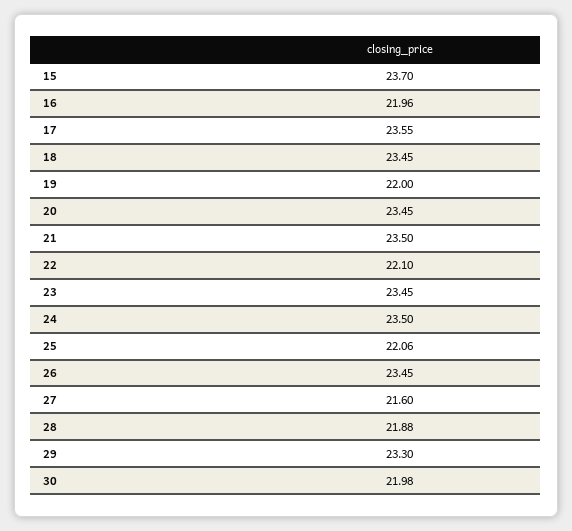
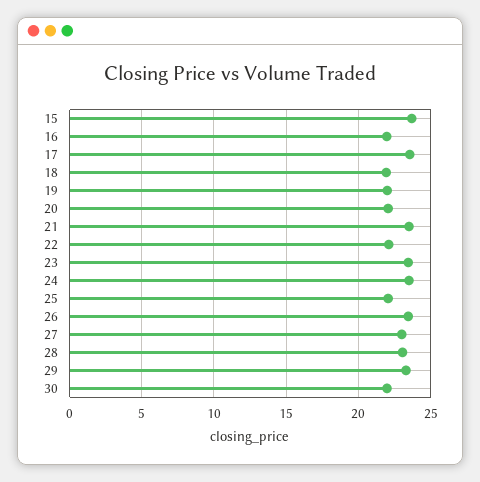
18: 23.45 -> 22
20: 23.45 -> 22
27: 21.6 -> 23
28: 21.88 -> 23

